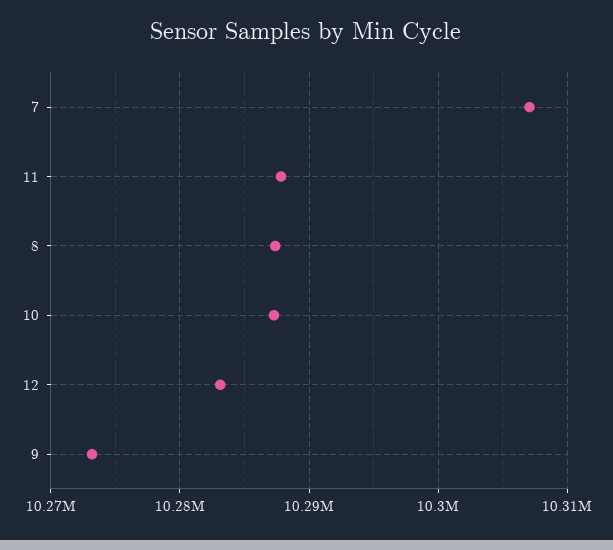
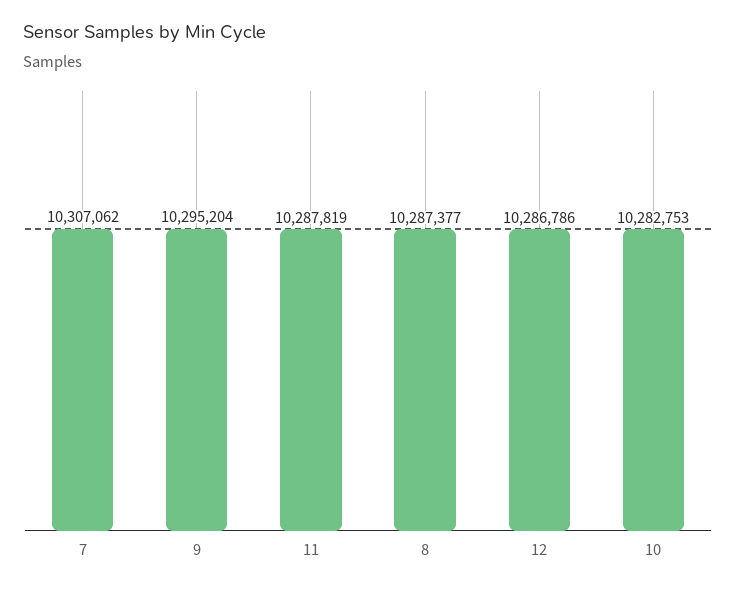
10: 10287000 -> 10282753
12: 10283000 -> 10286786
9: 10273000 -> 10295204

